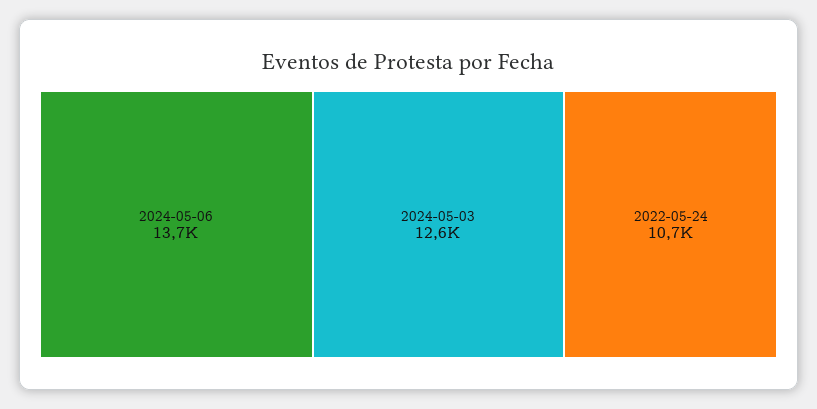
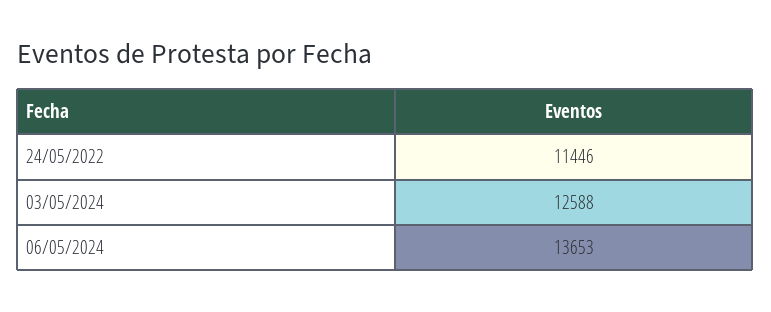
2022-05-24: 10700 -> 11446

